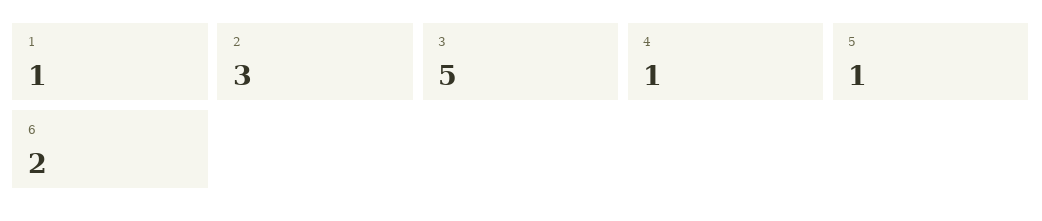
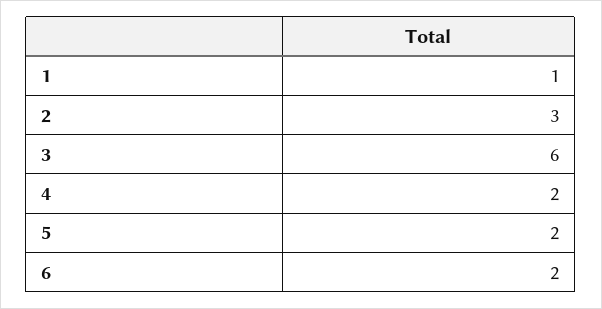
3: 5 -> 6
4: 1 -> 2
5: 1 -> 2

